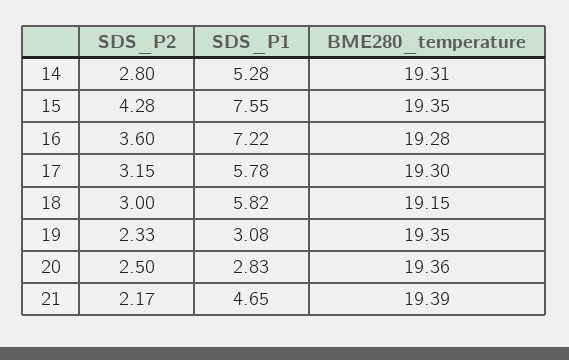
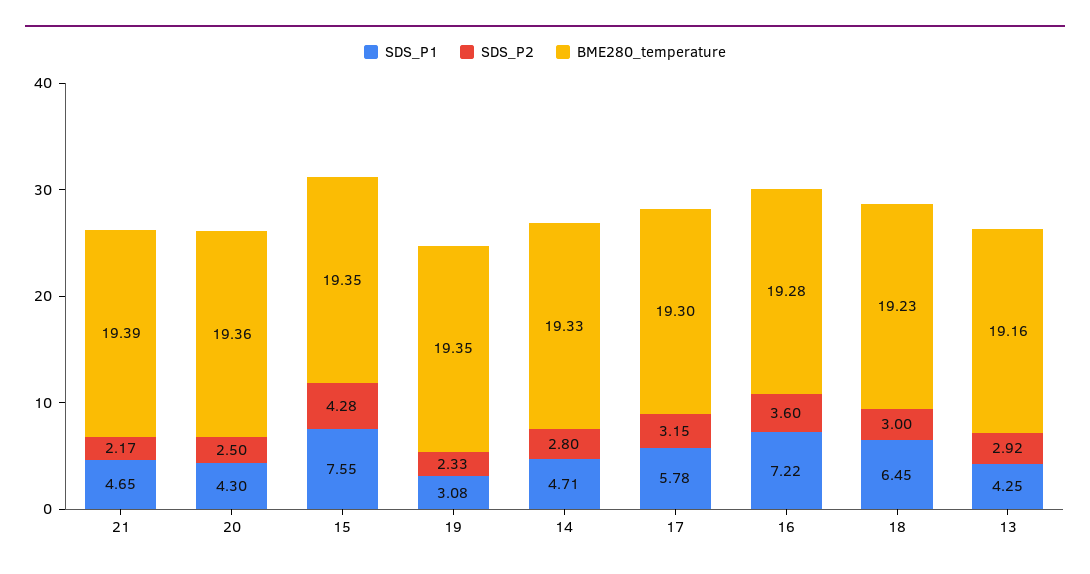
SDS_P1, 14: 5.28 -> 4.71
BME280_temperature, 14: 19.31 -> 19.33
SDS_P1, 18: 5.82 -> 6.45
BME280_temperature, 18: 19.15 -> 19.23
SDS_P1, 20: 2.83 -> 4.3
SDS_P1, 13: none -> 4.25
SDS_P2, 13: none -> 2.92
BME280_temperature, 13: none -> 19.16

